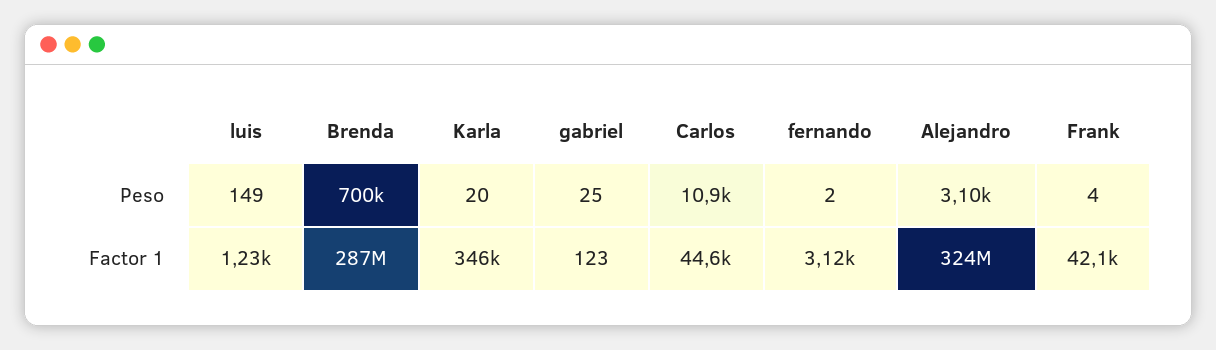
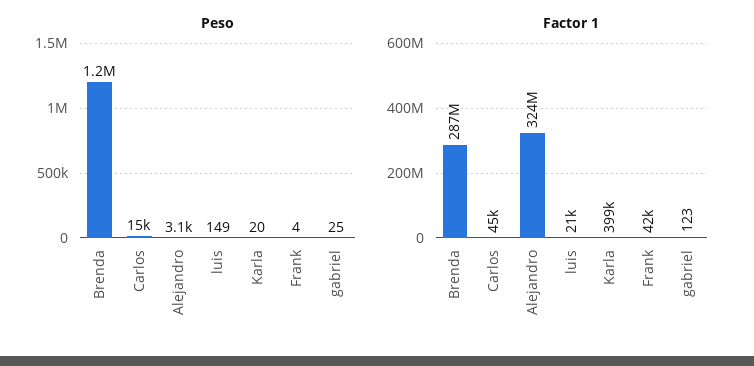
Peso, Brenda: 700000 -> 1200000
Peso, Carlos: 10900 -> 15000
Peso, fernando: 2 -> none
Factor 1, luis: 1230 -> 21000
Factor 1, Karla: 346000 -> 399000
Factor 1, fernando: 3120 -> none

